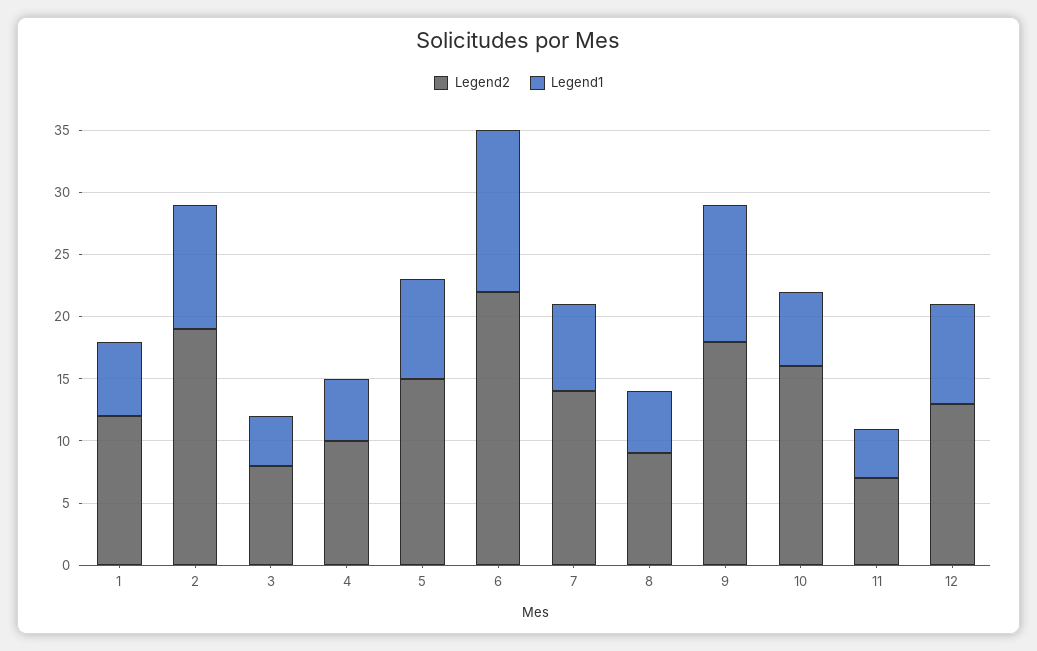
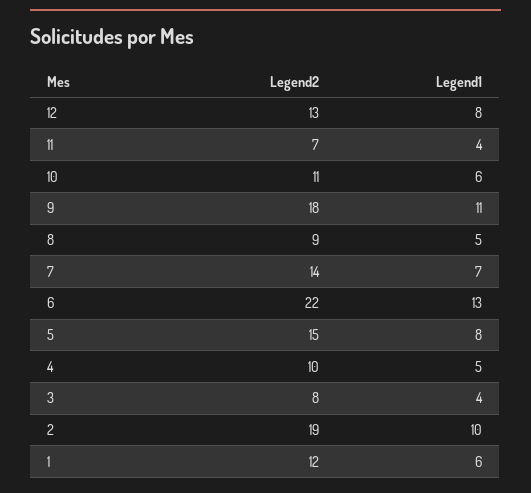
Legend2, 10: 16 -> 11

